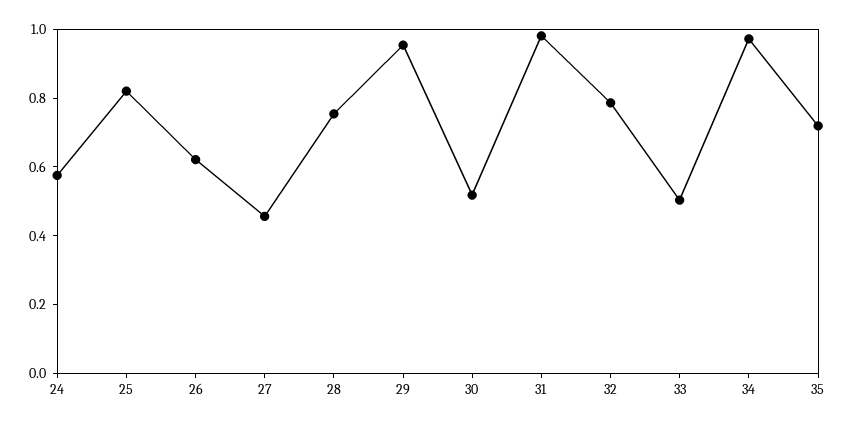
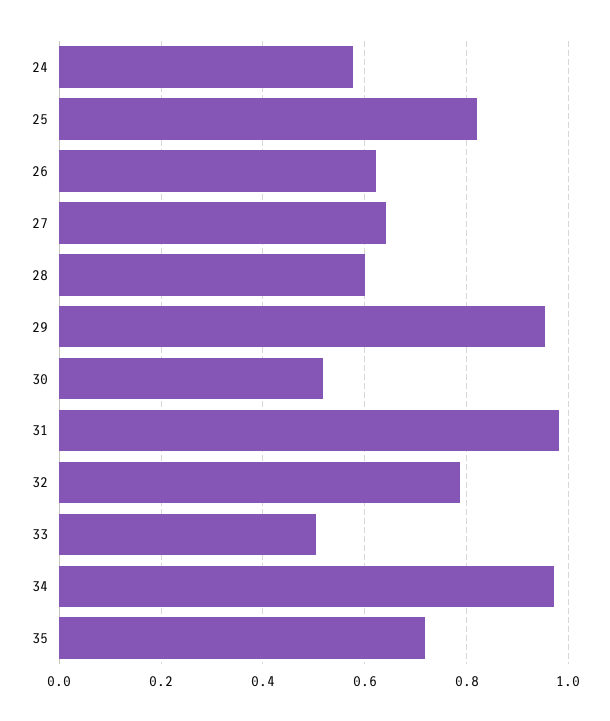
27: 0.45 -> 0.64
28: 0.75 -> 0.6

